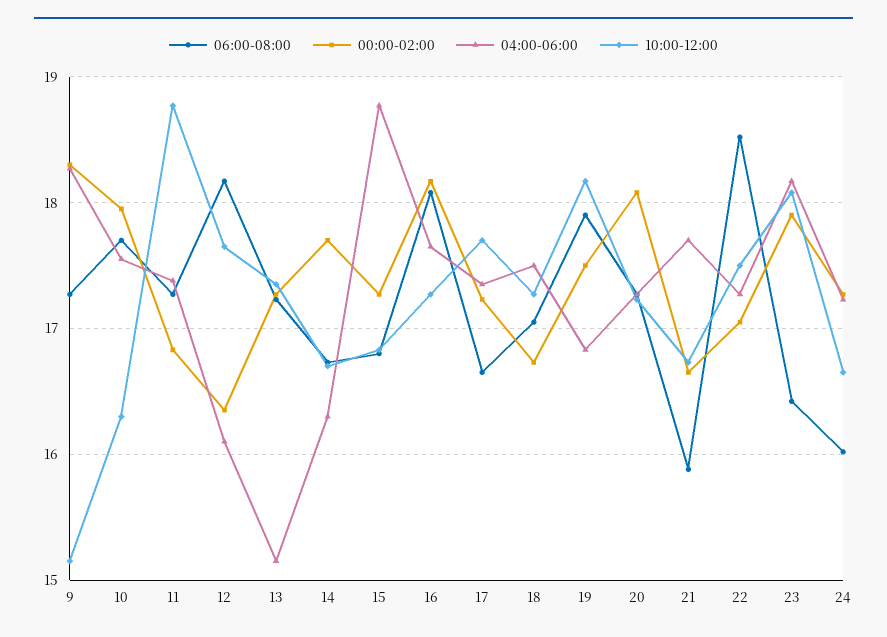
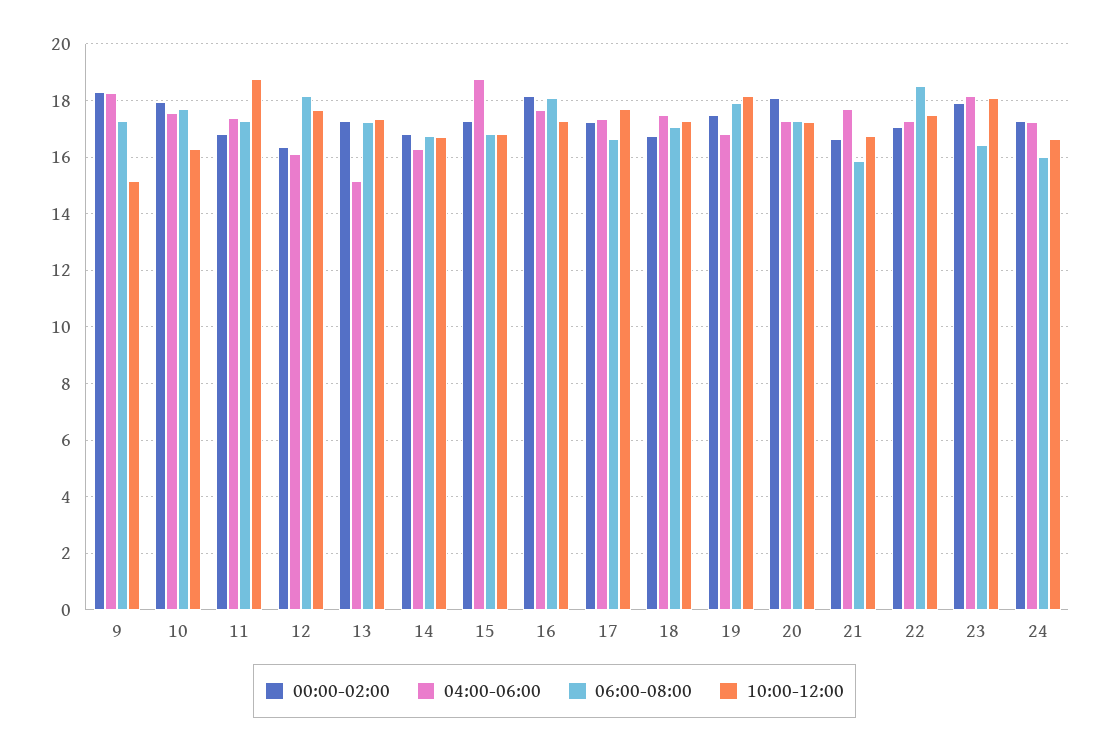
00:00-02:00, 14: 17.7 -> 16.75

